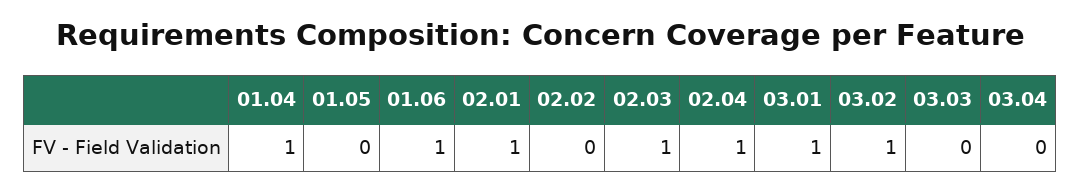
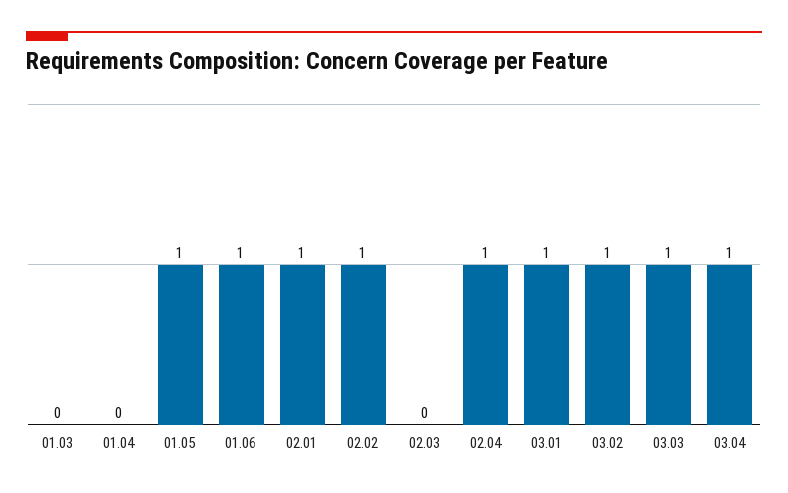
01.04: 1 -> 0
01.05: 0 -> 1
02.02: 0 -> 1
02.03: 1 -> 0
03.03: 0 -> 1
03.04: 0 -> 1
01.03: none -> 0

